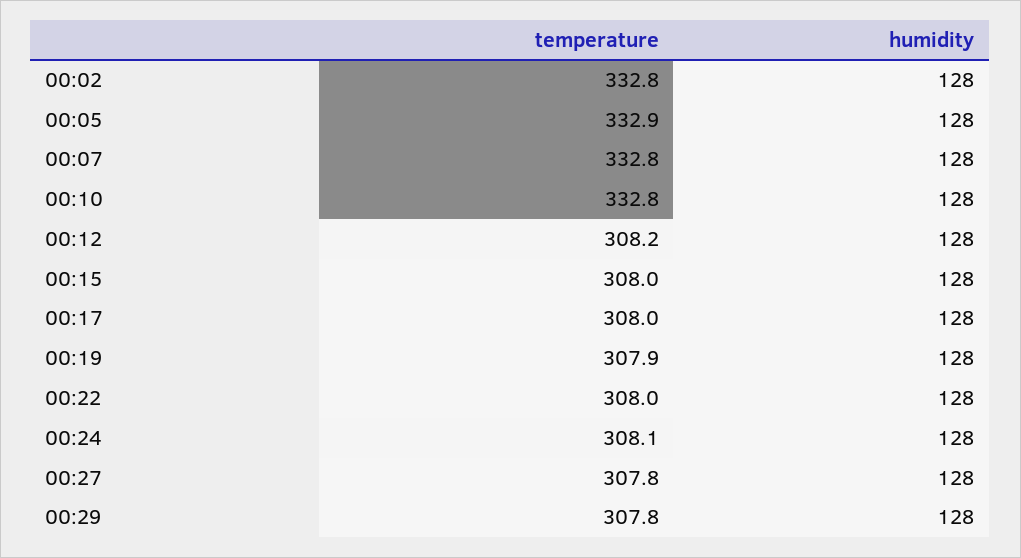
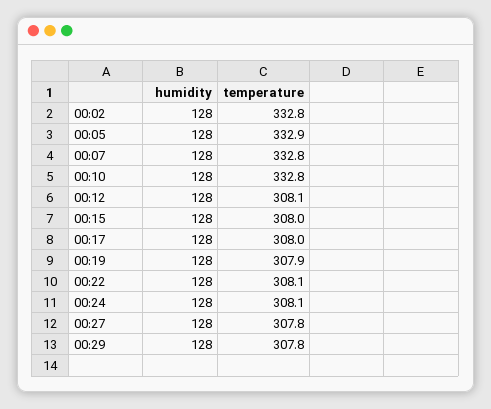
temperature, 00:12: 308.2 -> 308.1
temperature, 00:22: 308 -> 308.1

